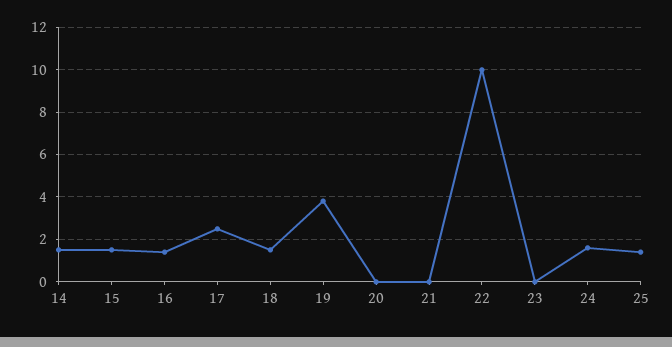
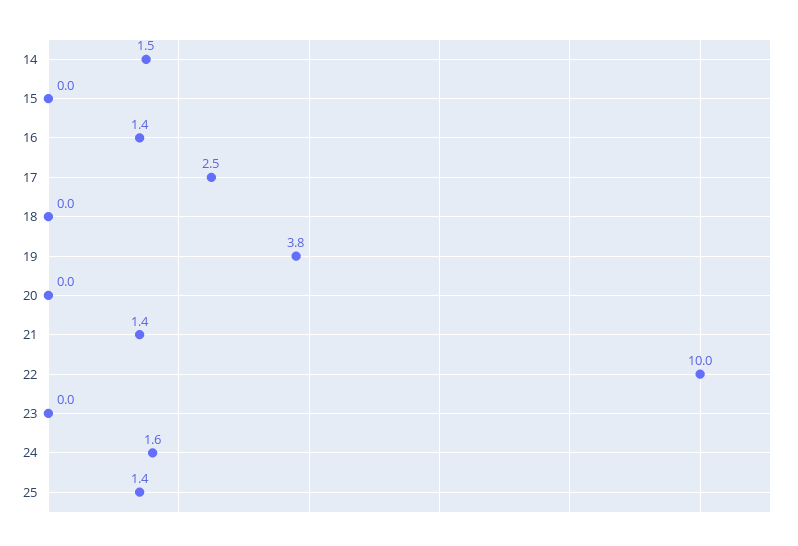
15: 1.5 -> 0
18: 1.5 -> 0
21: 0 -> 1.4

